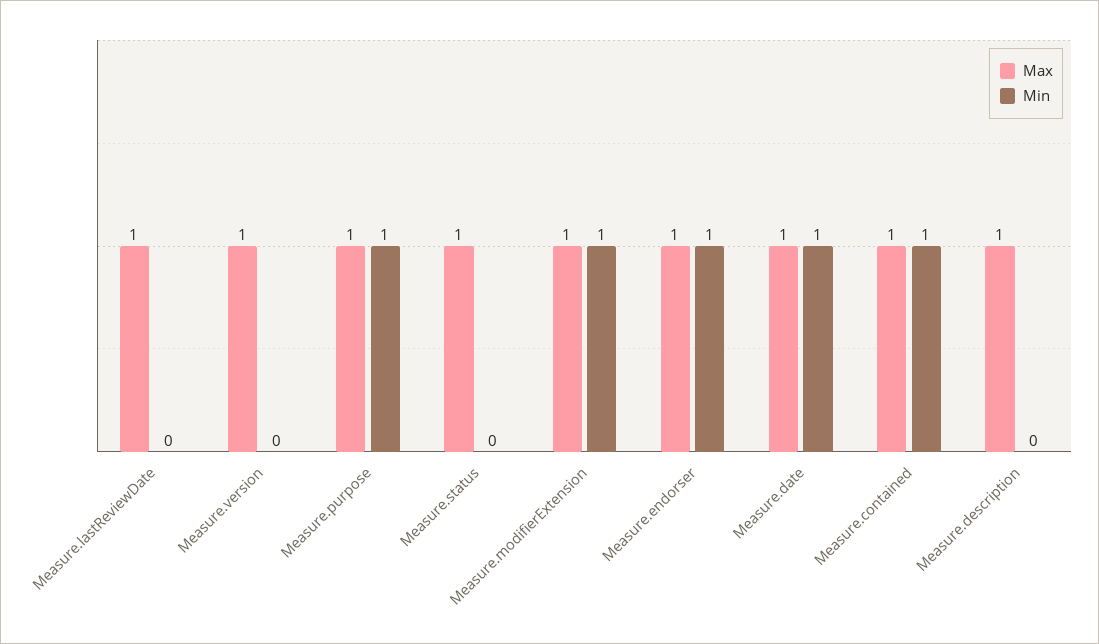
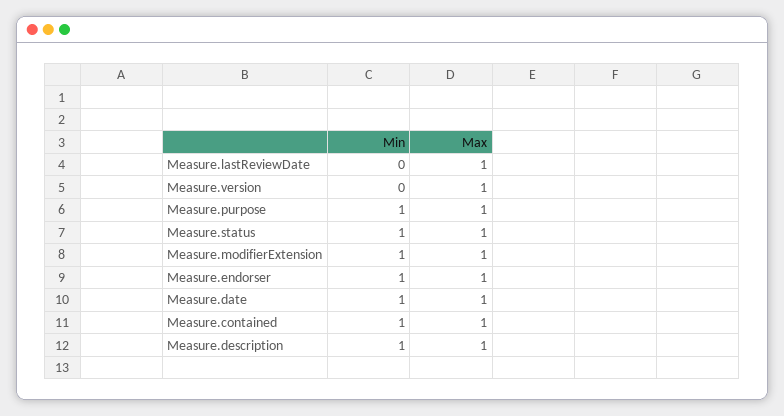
Min, Measure.status: 0 -> 1
Min, Measure.description: 0 -> 1

